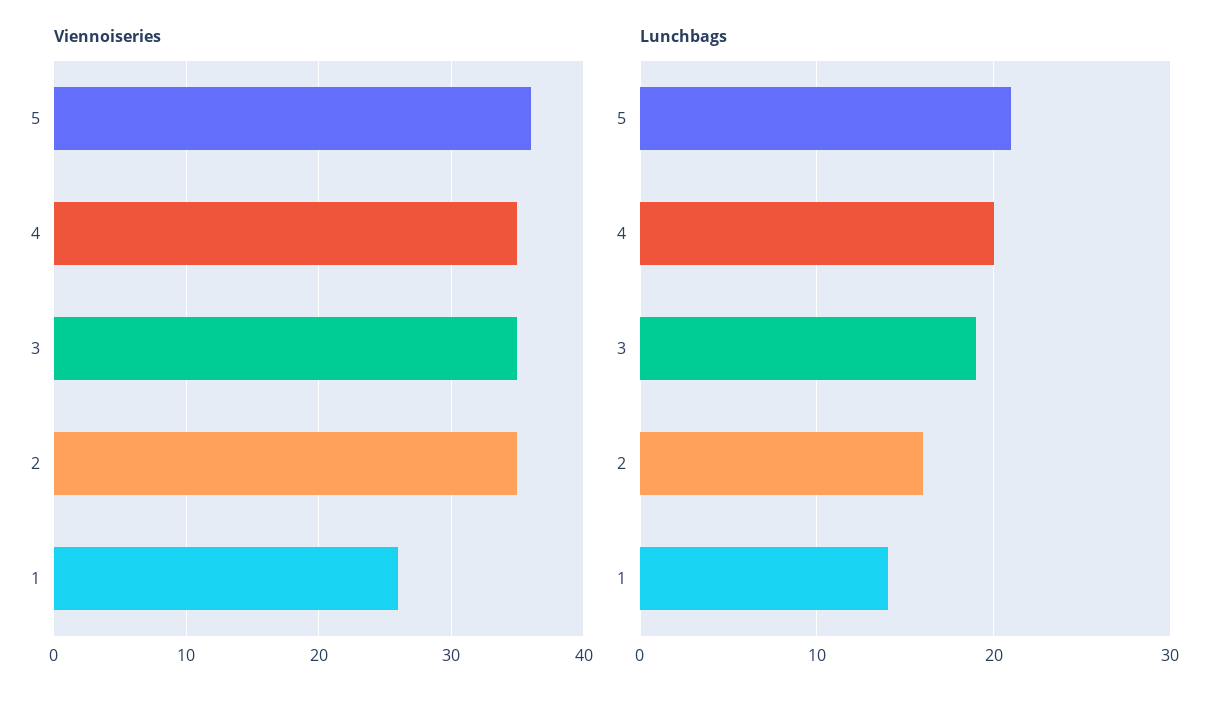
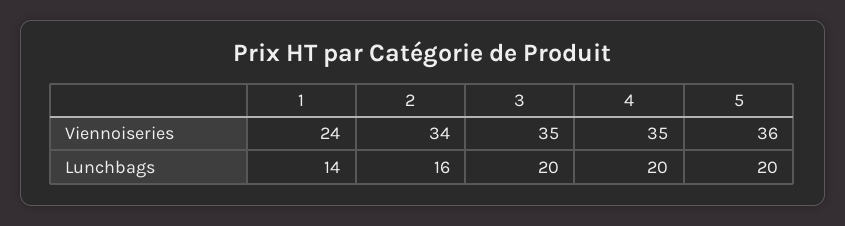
Viennoiseries, 2: 35 -> 34
Viennoiseries, 1: 26 -> 24
Lunchbags, 5: 21 -> 20
Lunchbags, 3: 19 -> 20

